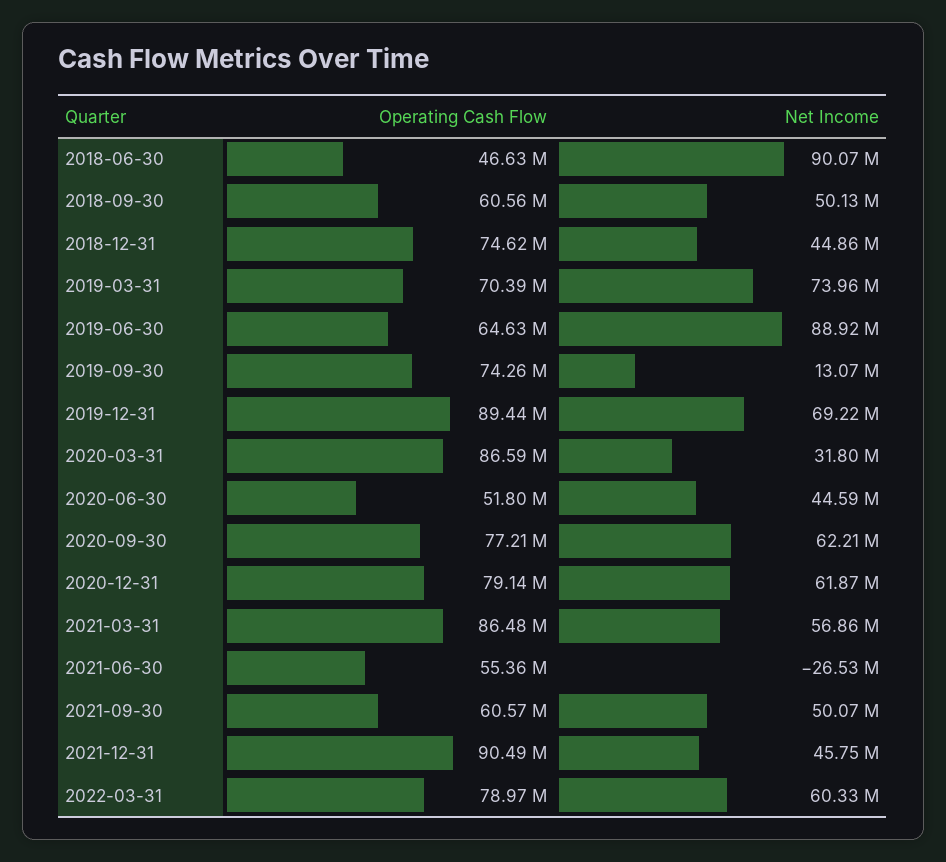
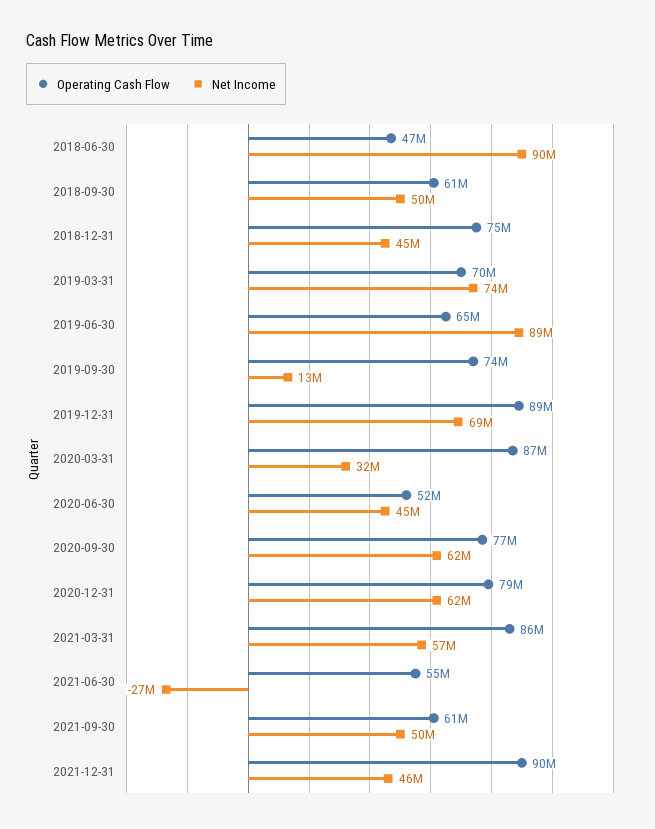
Operating Cash Flow, 2022-03-31: 78970000 -> none
Net Income, 2022-03-31: 60330000 -> none

